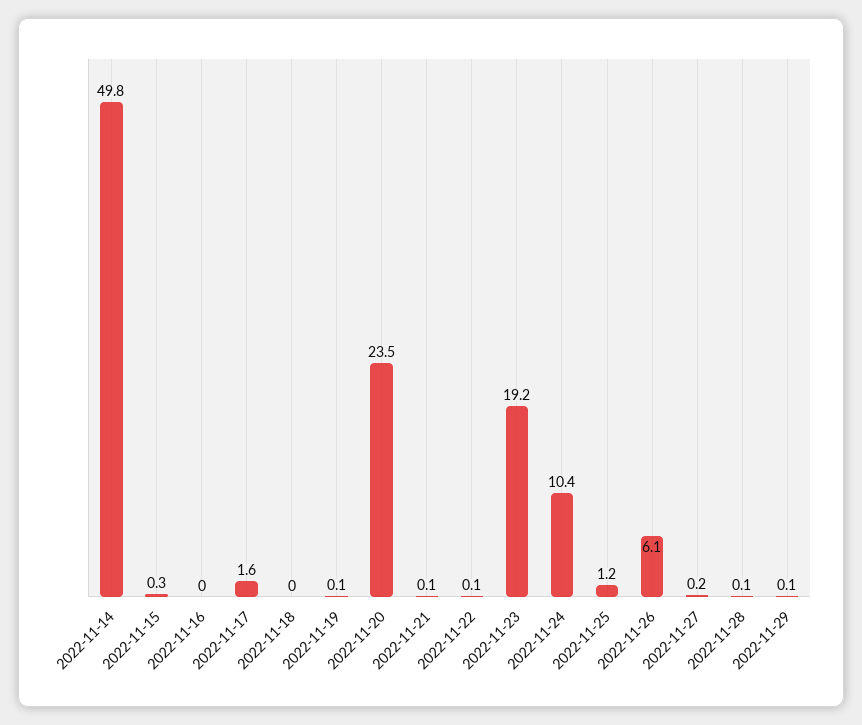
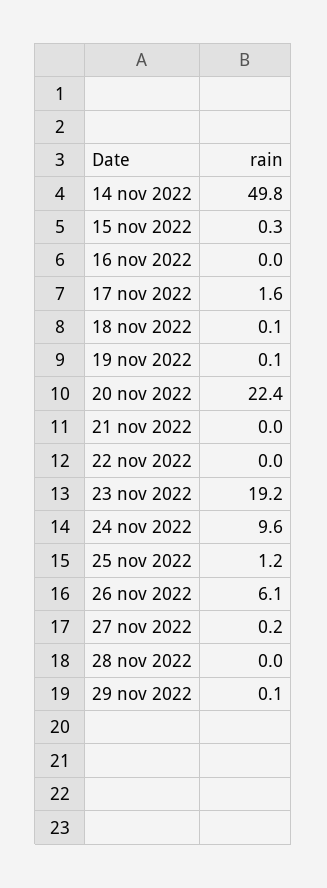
2022-11-18: 0 -> 0.1
2022-11-20: 23.5 -> 22.4
2022-11-21: 0.1 -> 0
2022-11-22: 0.1 -> 0
2022-11-24: 10.4 -> 9.6
2022-11-28: 0.1 -> 0

